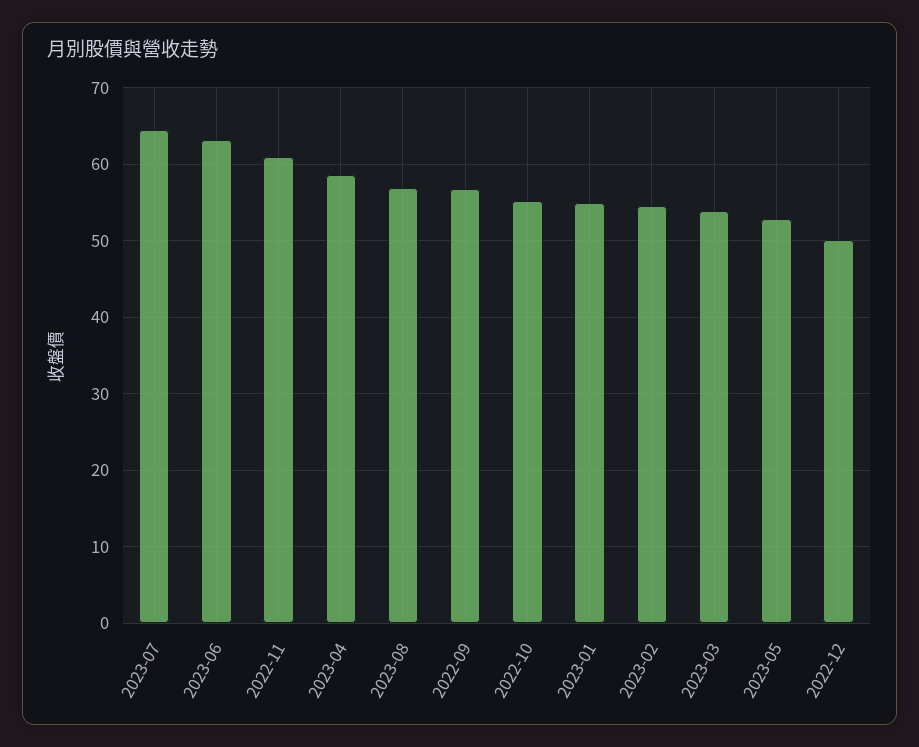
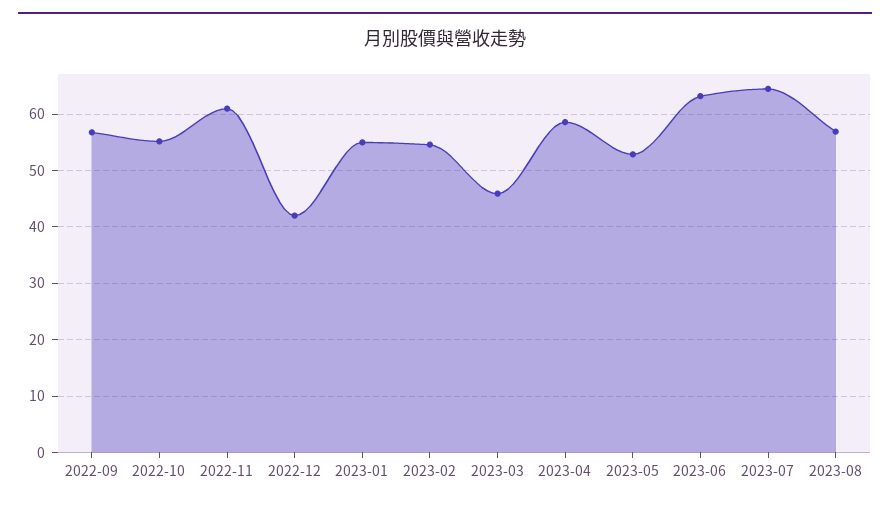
2023-03: 54 -> 46
2022-12: 50 -> 42

